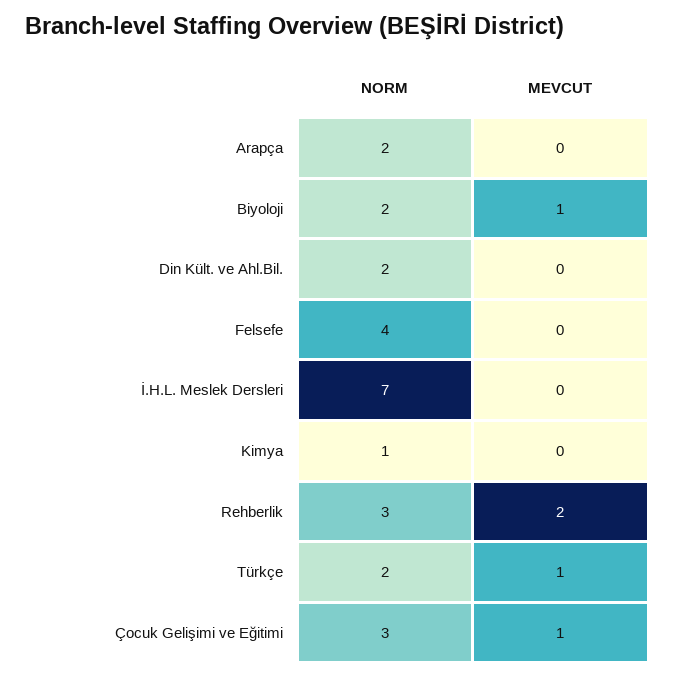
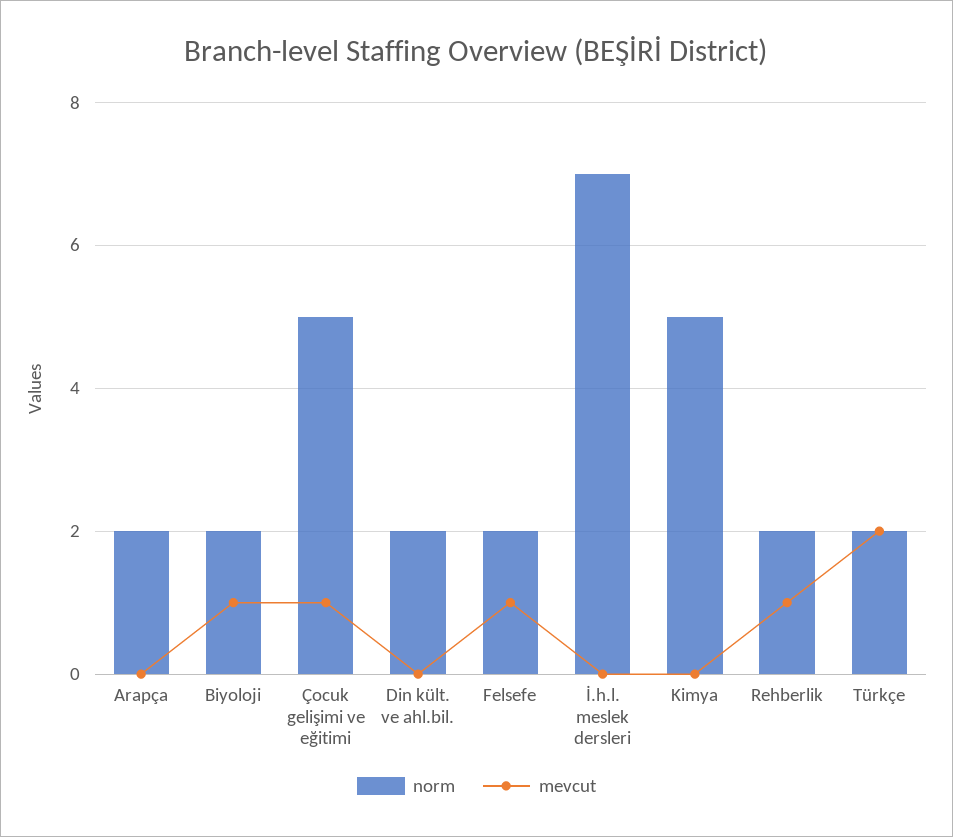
NORM, Felsefe: 4 -> 2
MEVCUT, Felsefe: 0 -> 1
NORM, Kimya: 1 -> 5
NORM, Rehberlik: 3 -> 2
MEVCUT, Rehberlik: 2 -> 1
MEVCUT, Türkçe: 1 -> 2
NORM, Çocuk Gelişimi ve Eğitimi: 3 -> 5

